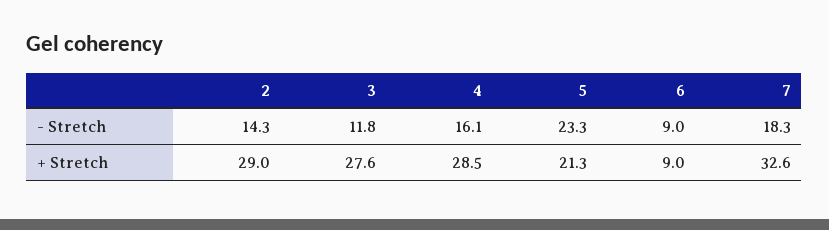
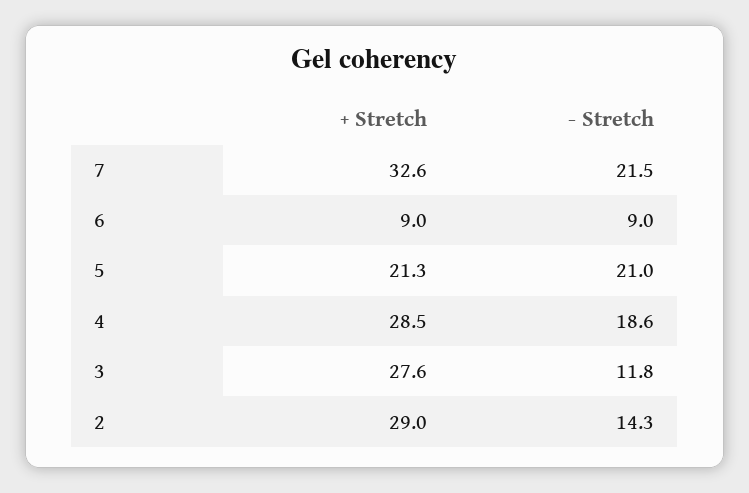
4, - Stretch: 16.1 -> 18.6
5, - Stretch: 23.3 -> 21
7, - Stretch: 18.3 -> 21.5

